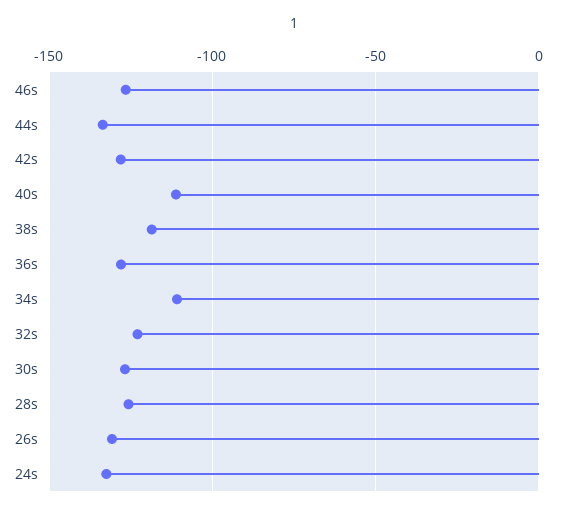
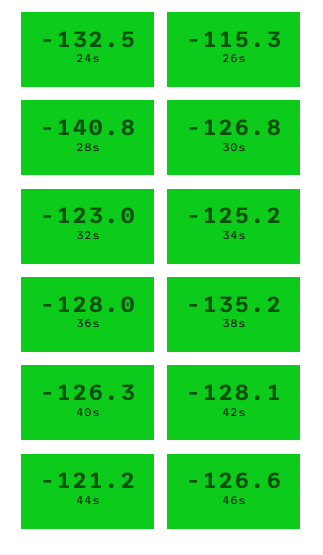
44s: -135 -> -121.2
40s: -110 -> -126.3
38s: -120 -> -135.2
34s: -110 -> -125.2
28s: -125 -> -140.8
26s: -130 -> -115.3

